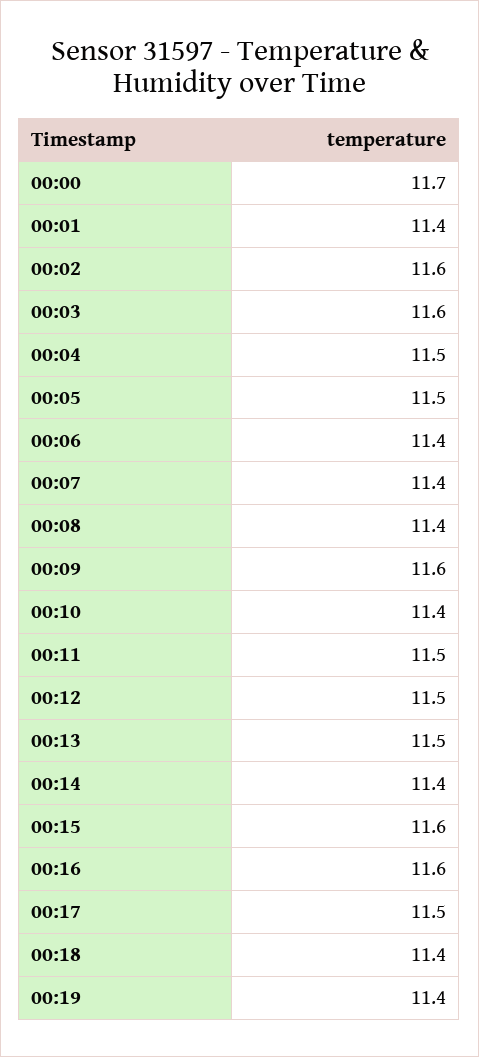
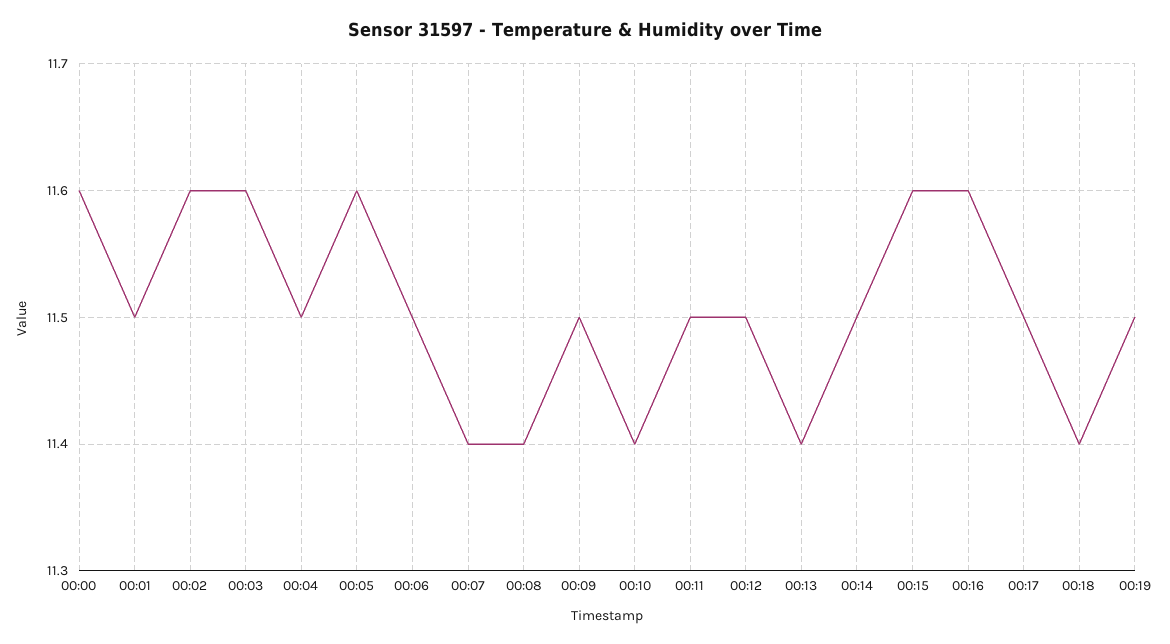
00:00: 11.7 -> 11.6
00:01: 11.4 -> 11.5
00:05: 11.5 -> 11.6
00:06: 11.4 -> 11.5
00:09: 11.6 -> 11.5
00:13: 11.5 -> 11.4
00:14: 11.4 -> 11.5
00:19: 11.4 -> 11.5

